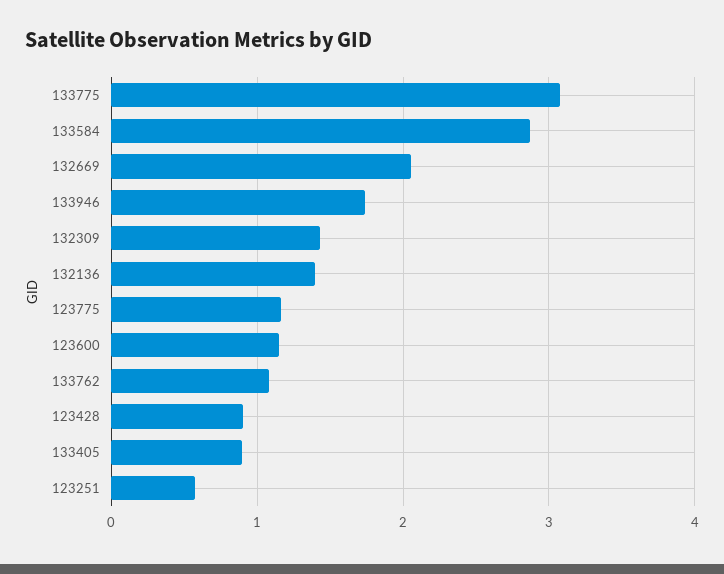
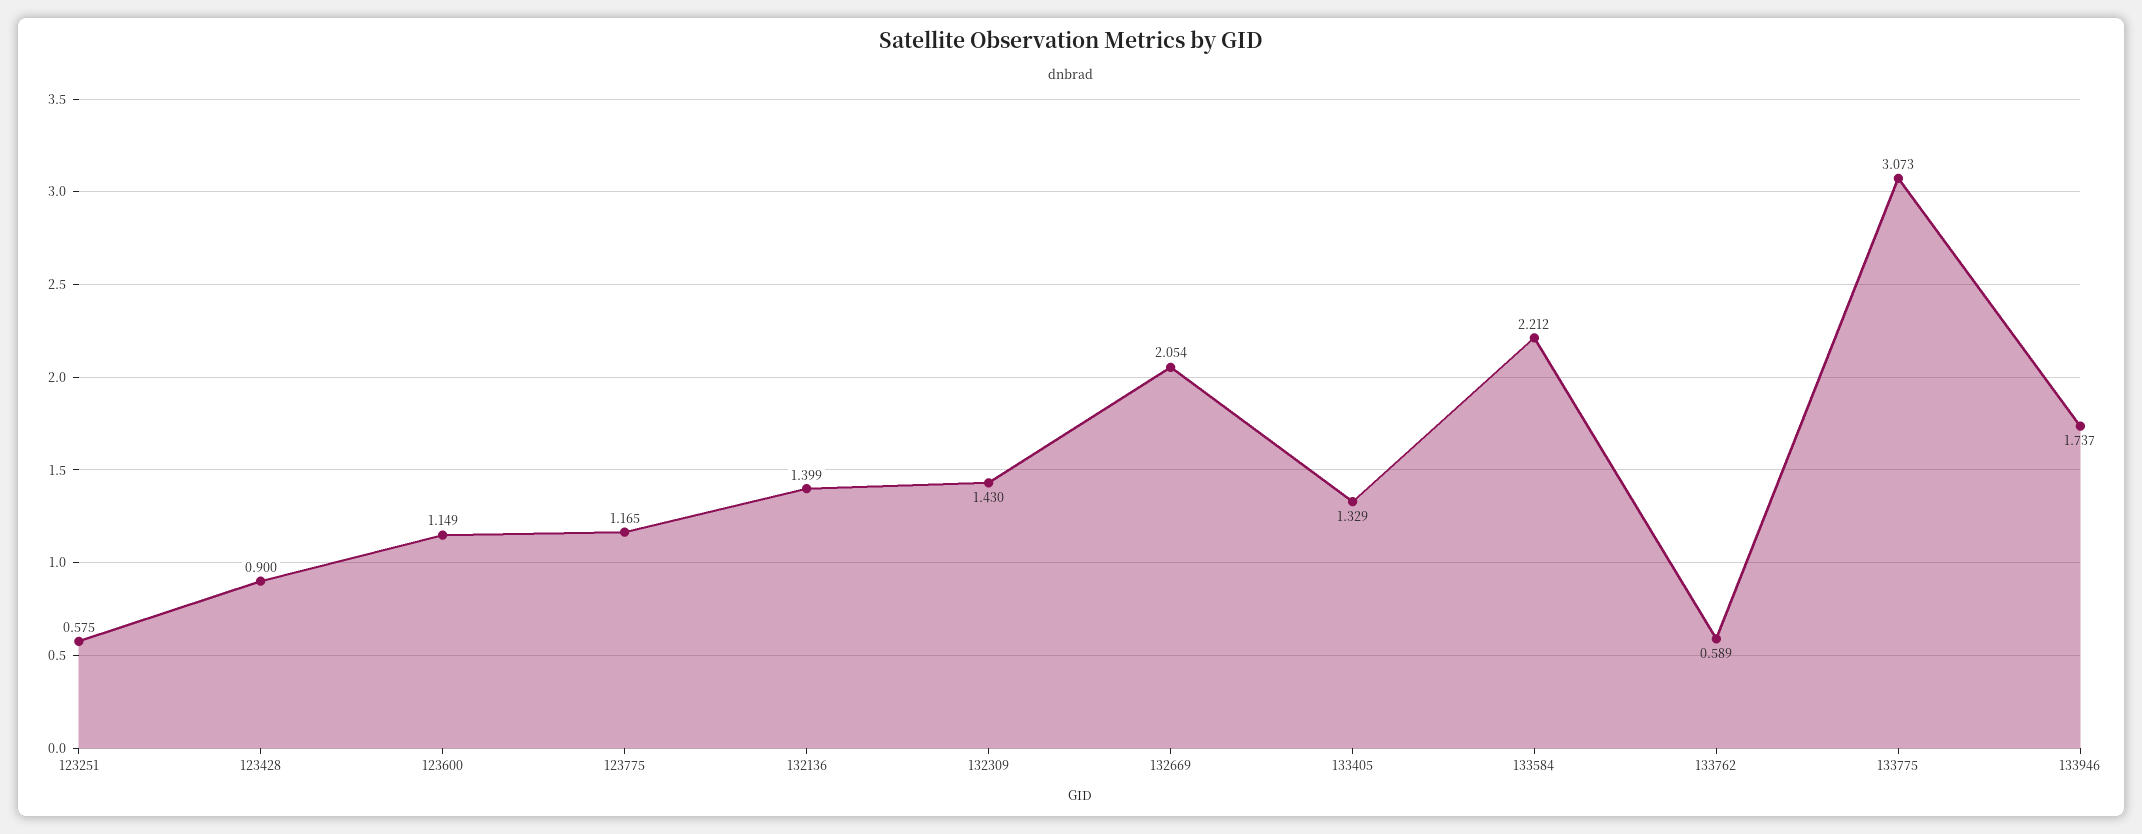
133584: 2.9 -> 2.212
133762: 1.1 -> 0.589
133405: 0.9 -> 1.329

